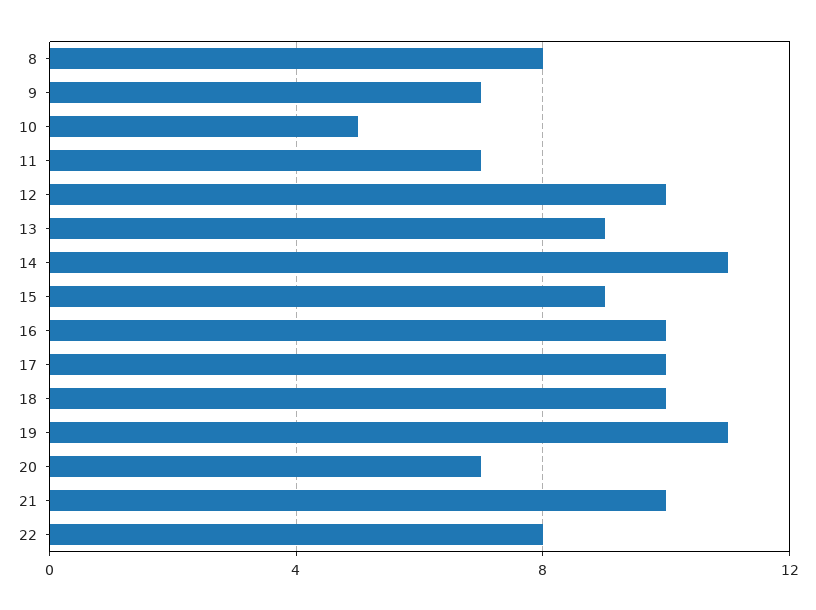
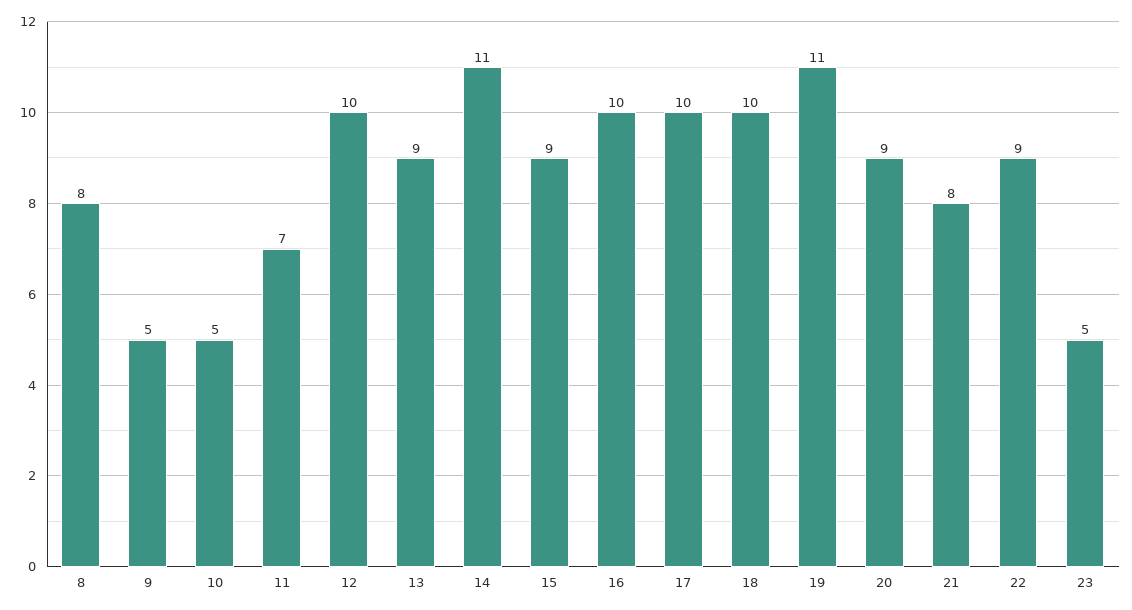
9: 7 -> 5
20: 7 -> 9
21: 10 -> 8
22: 8 -> 9
23: none -> 5

